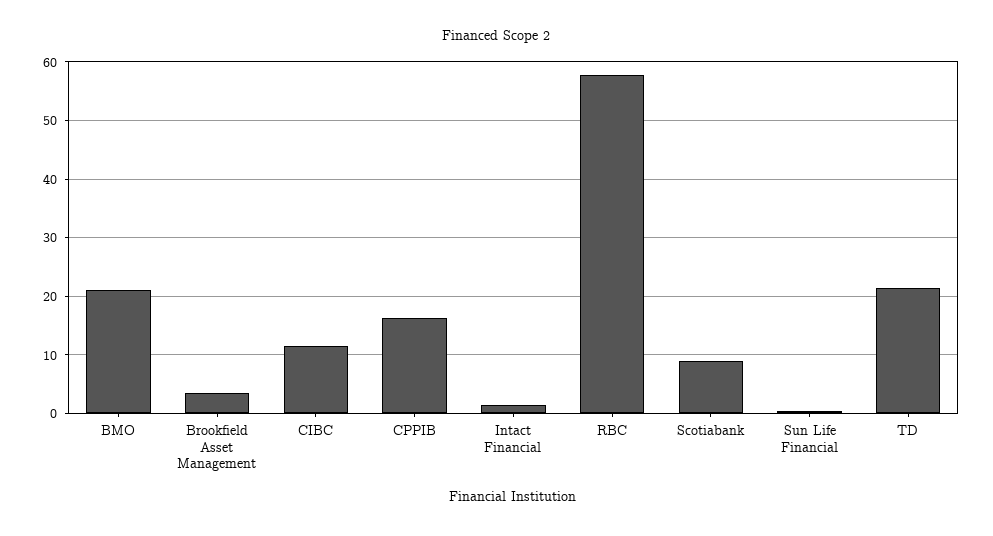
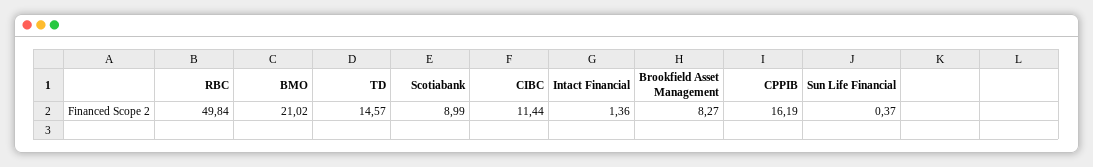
Brookfield Asset Management: 4 -> 8.27
RBC: 58 -> 49.84
TD: 22 -> 14.57

